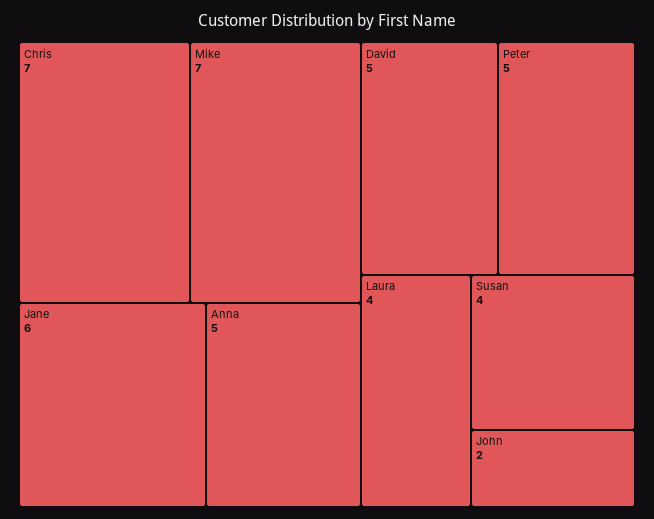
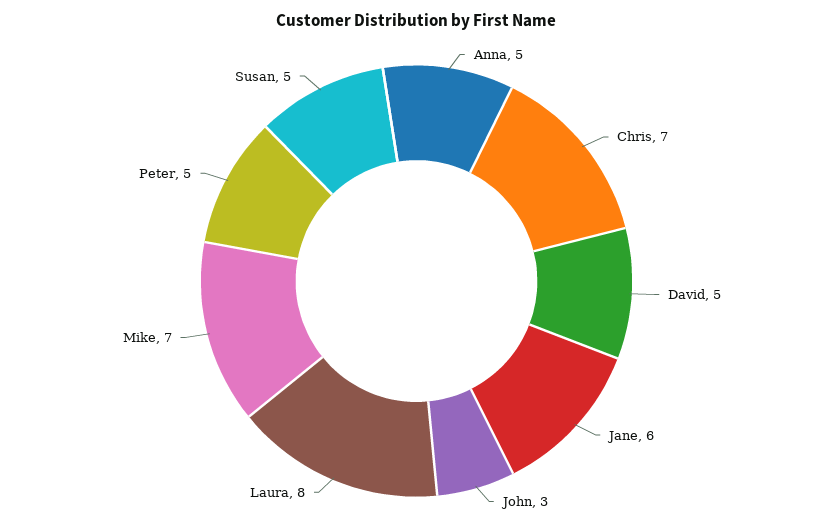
Laura: 4 -> 8
Susan: 4 -> 5
John: 2 -> 3

